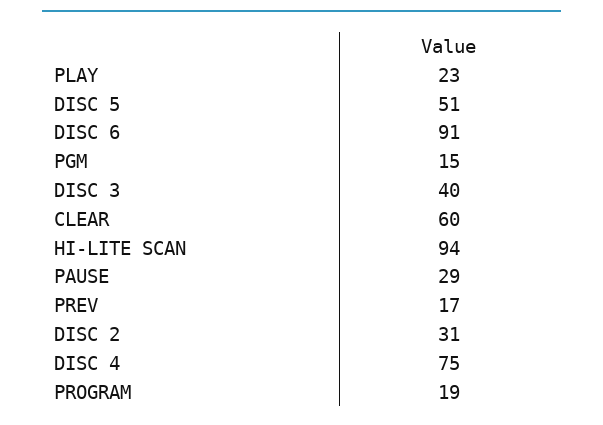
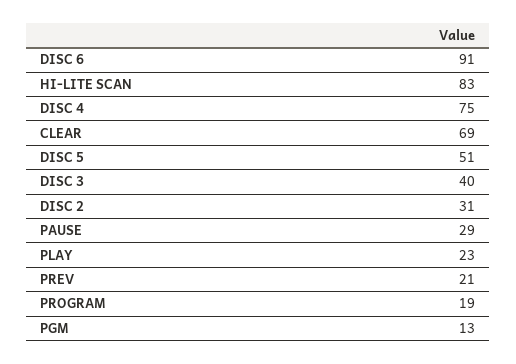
PGM: 15 -> 13
CLEAR: 60 -> 69
HI-LITE SCAN: 94 -> 83
PREV: 17 -> 21

